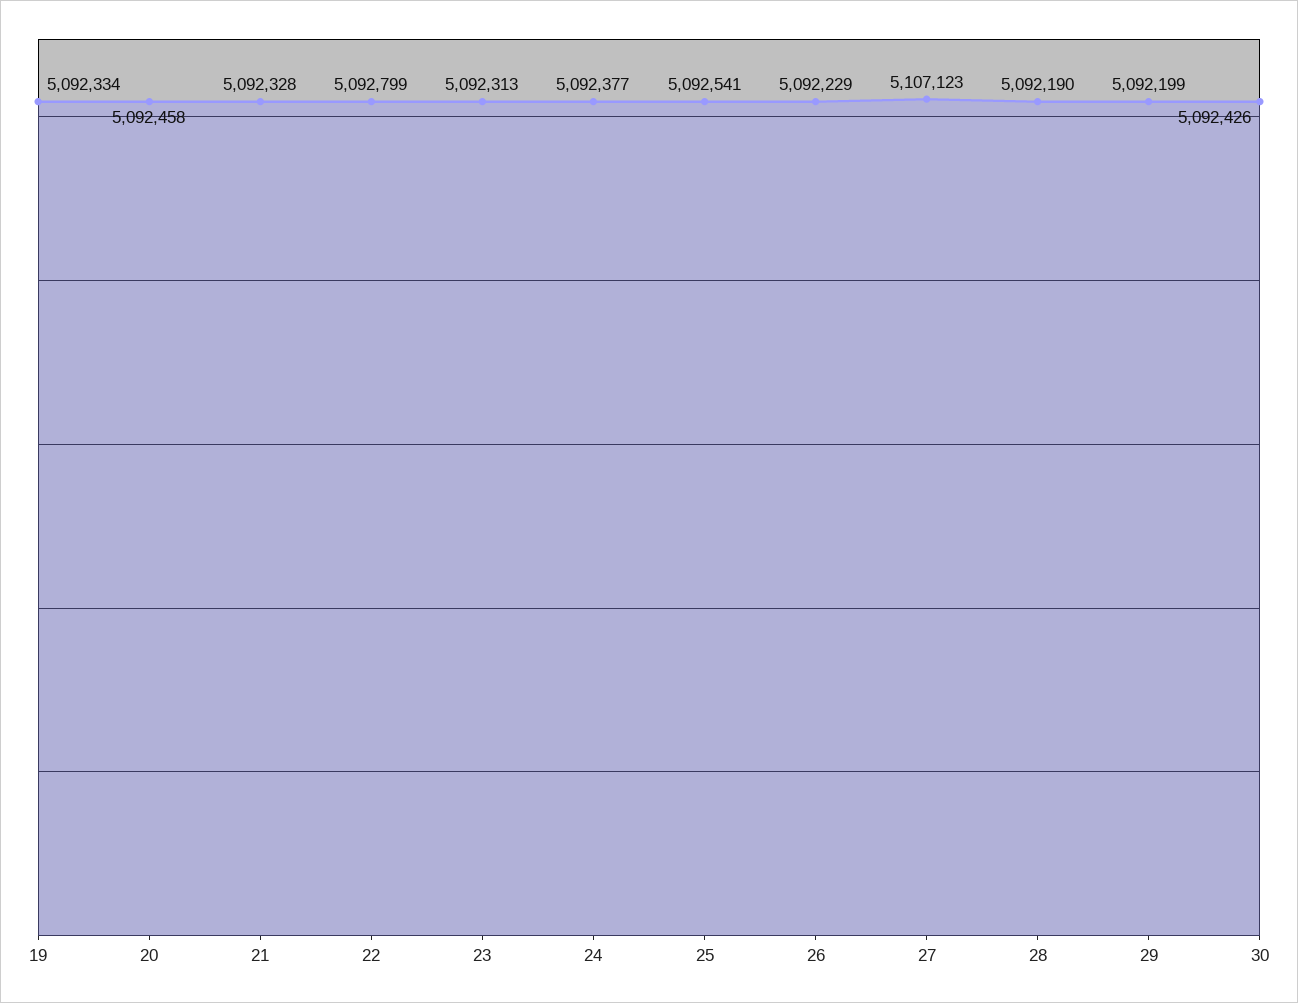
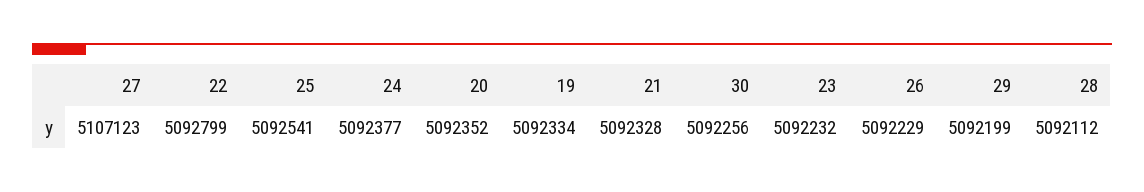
20: 5092458 -> 5092352
23: 5092313 -> 5092232
28: 5092190 -> 5092112
30: 5092426 -> 5092256

